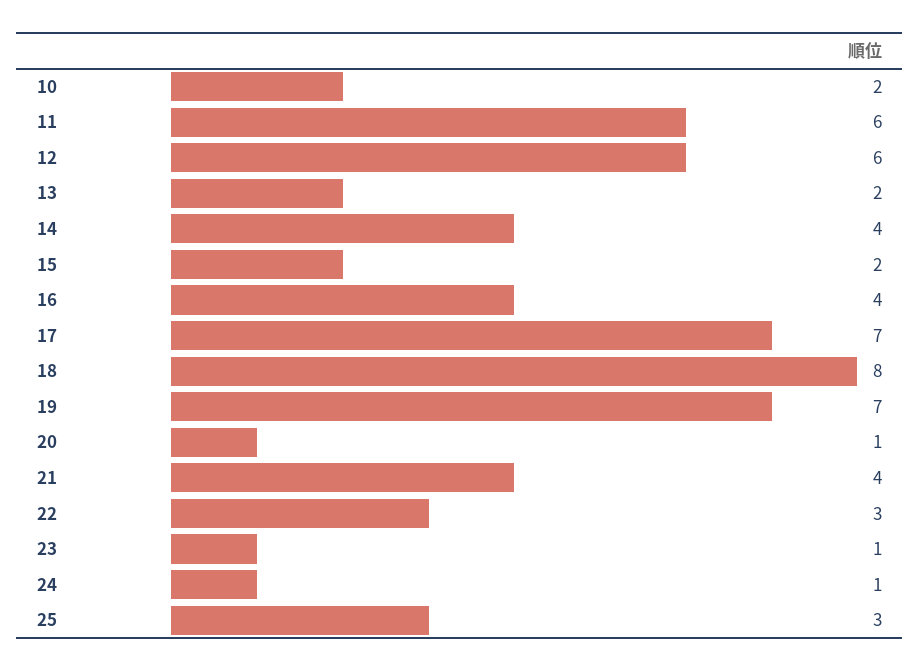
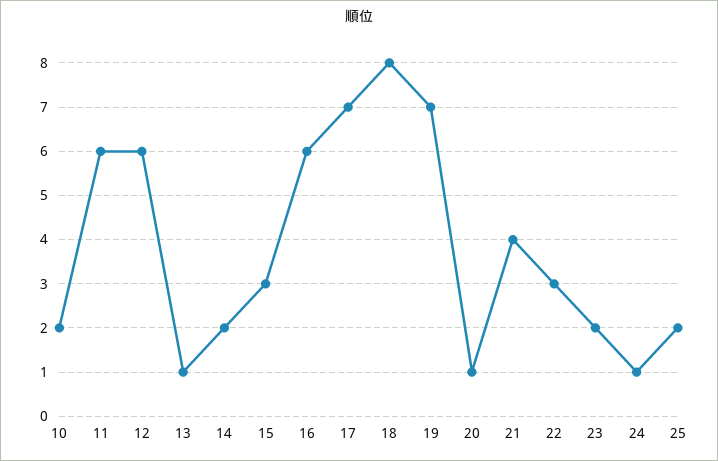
13: 2 -> 1
14: 4 -> 2
15: 2 -> 3
16: 4 -> 6
23: 1 -> 2
25: 3 -> 2

